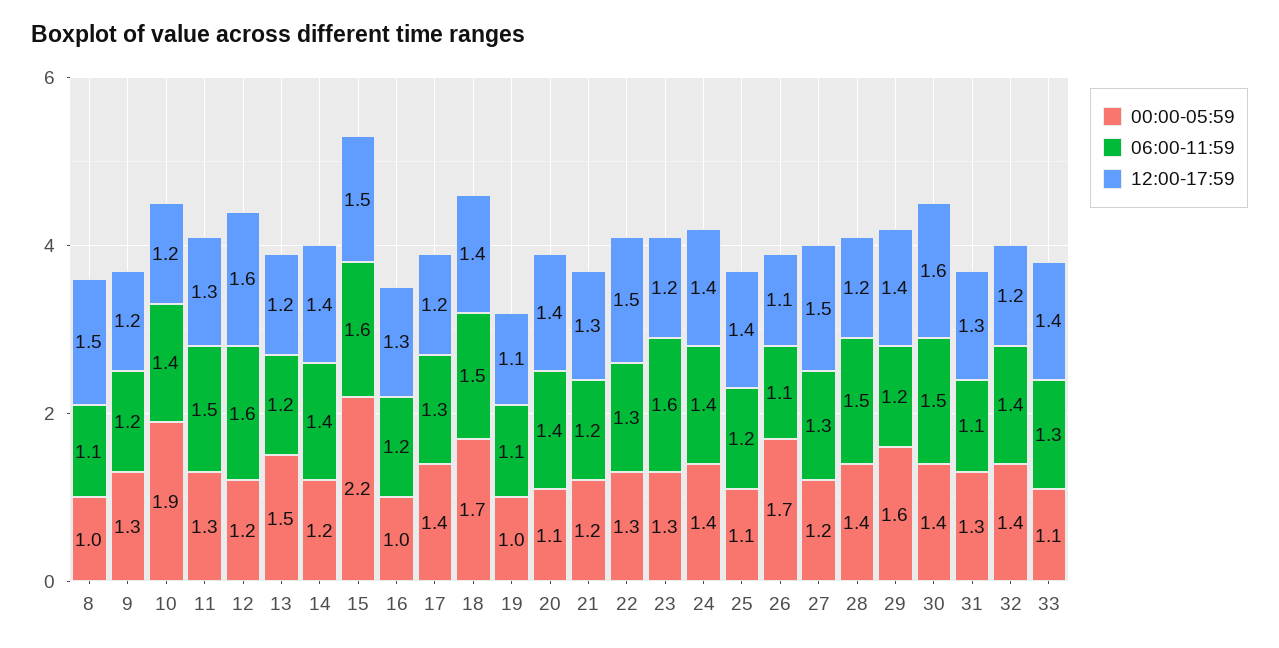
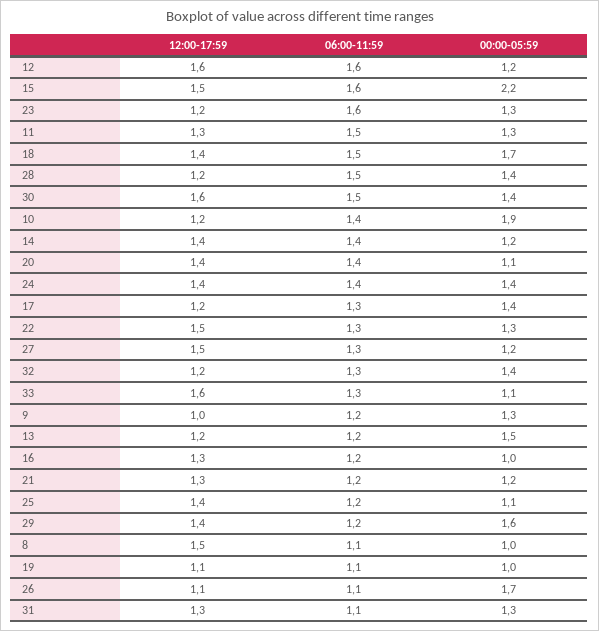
12:00-17:59, 9: 1.2 -> 1
06:00-11:59, 32: 1.4 -> 1.3
12:00-17:59, 33: 1.4 -> 1.6

